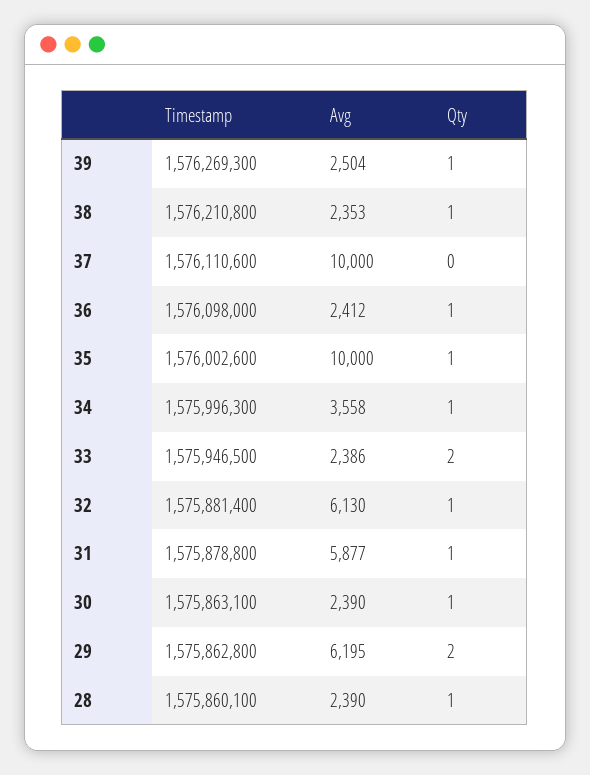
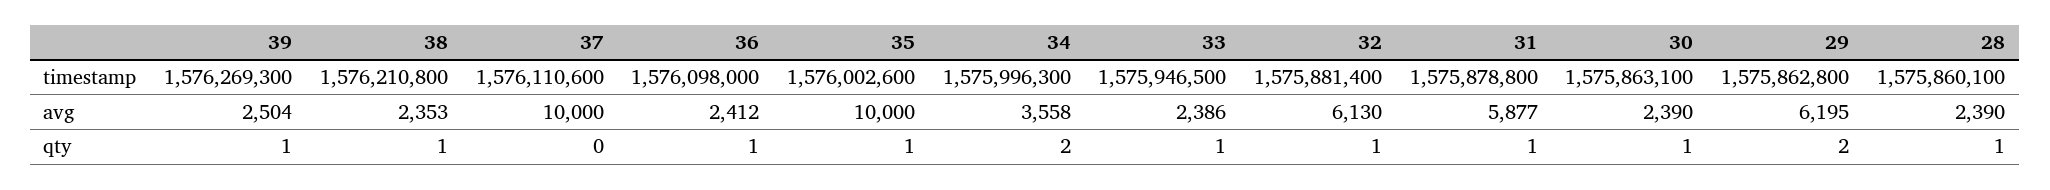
Qty, 34: 1 -> 2
Qty, 33: 2 -> 1

